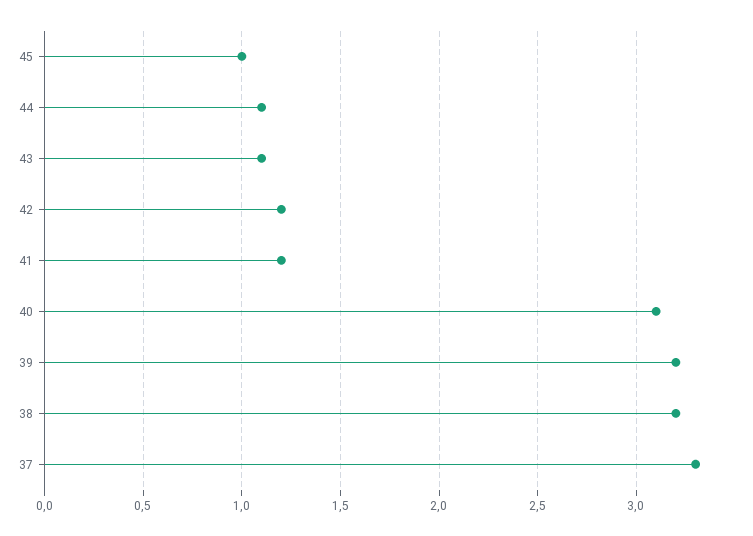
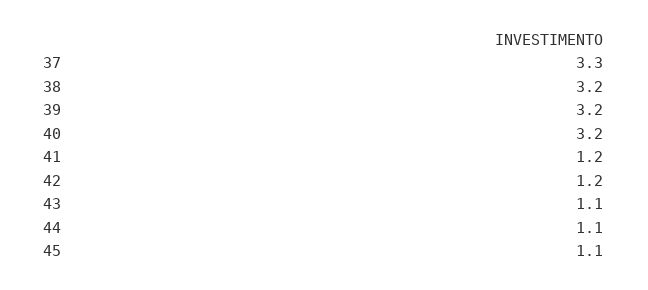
45: 1 -> 1.1
40: 3.1 -> 3.2

